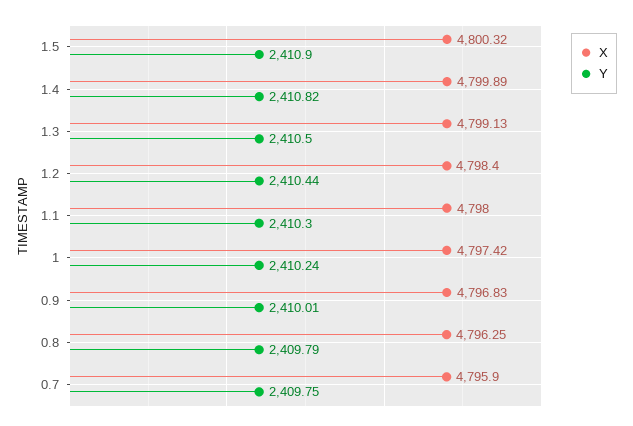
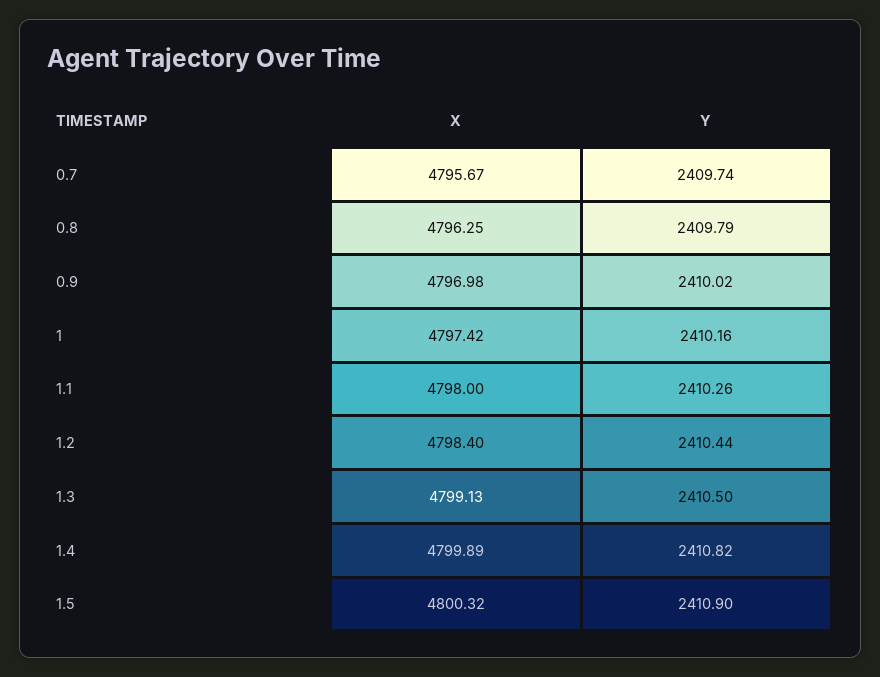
Y, 1.1: 2410.3 -> 2410.26
Y, 1: 2410.24 -> 2410.16
X, 0.9: 4796.83 -> 4796.98
Y, 0.9: 2410.01 -> 2410.02
X, 0.7: 4795.9 -> 4795.67
Y, 0.7: 2409.75 -> 2409.74

